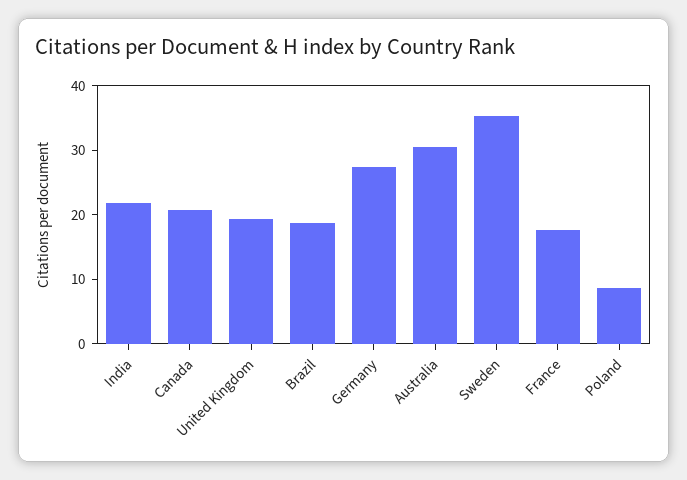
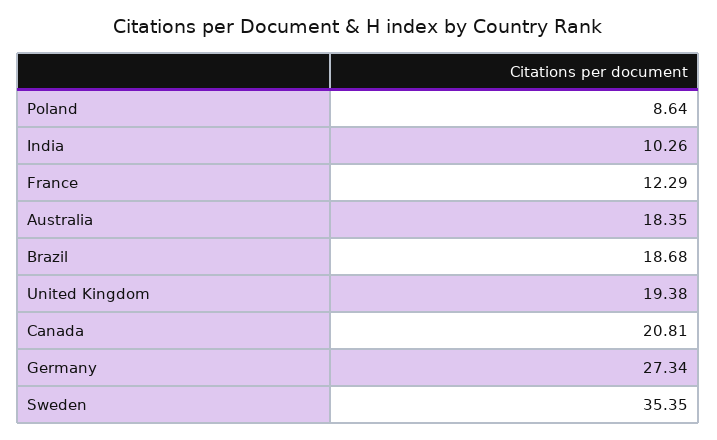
India: 22 -> 10.26
Australia: 30 -> 18.35
France: 18 -> 12.29

